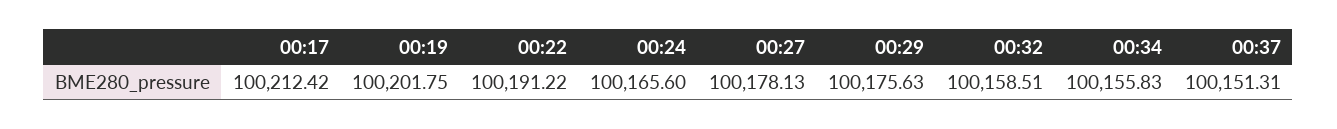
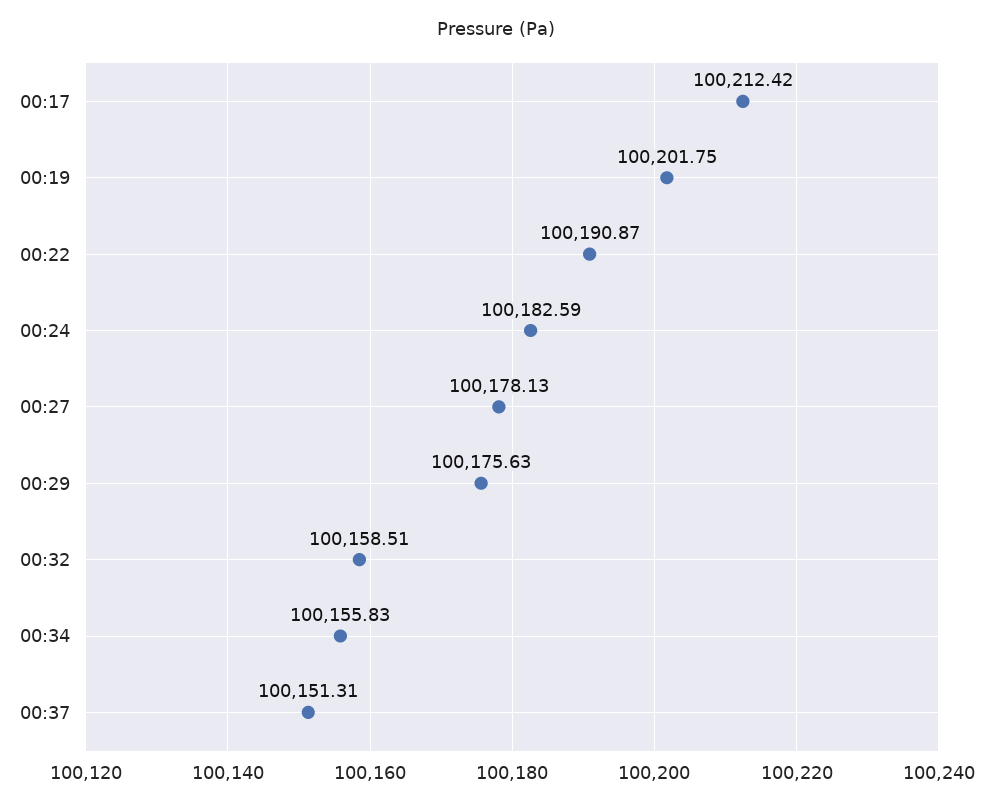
00:22: 100191.22 -> 100190.87
00:24: 100165.6 -> 100182.59

